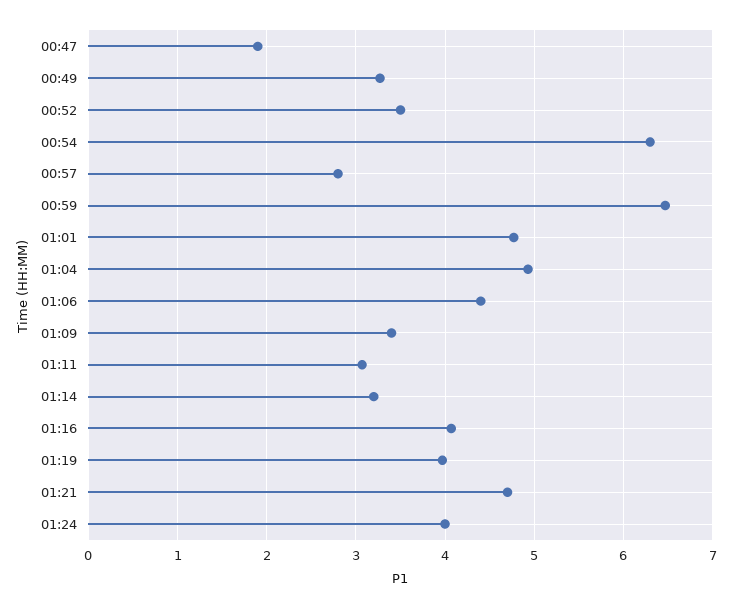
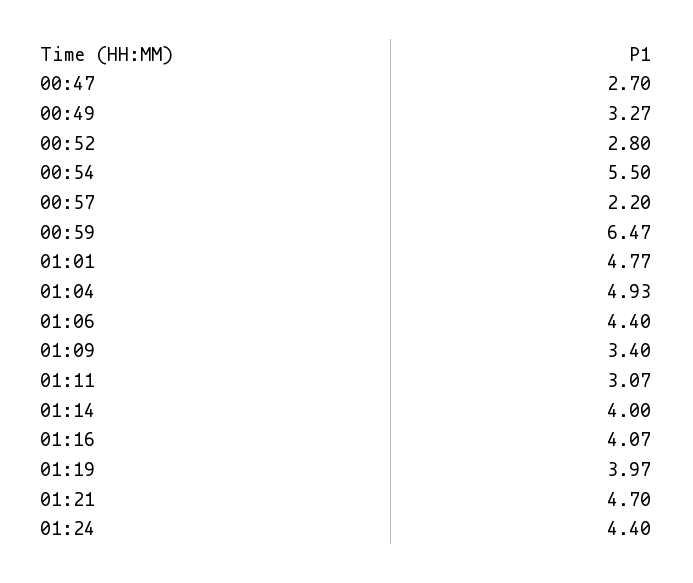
00:47: 1.9 -> 2.7
00:52: 3.5 -> 2.8
00:54: 6.3 -> 5.5
00:57: 2.8 -> 2.2
01:14: 3.2 -> 4
01:24: 4 -> 4.4

